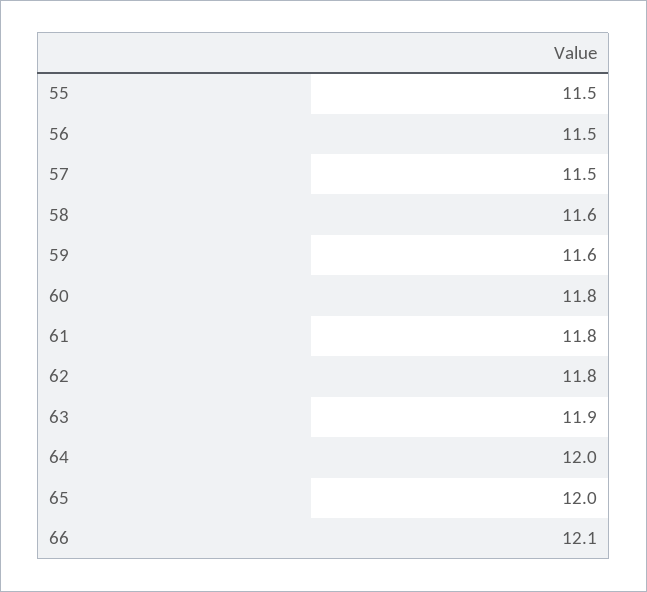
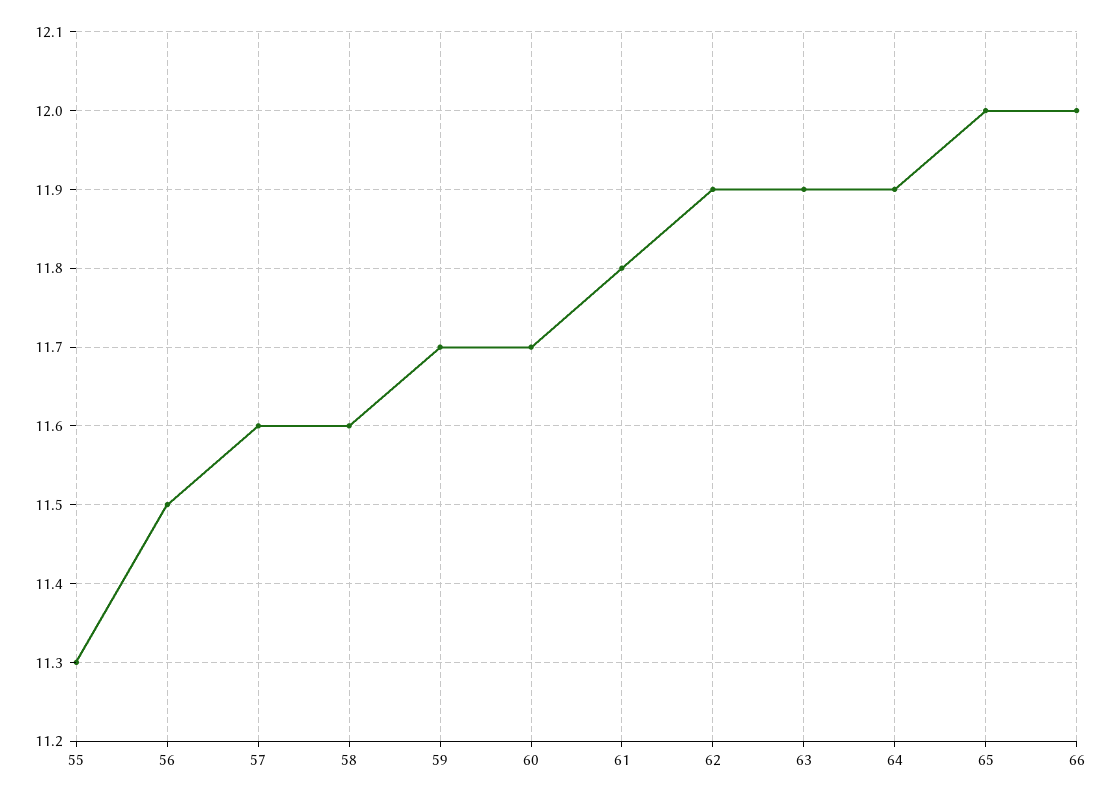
55: 11.5 -> 11.3
57: 11.5 -> 11.6
59: 11.6 -> 11.7
60: 11.8 -> 11.7
62: 11.8 -> 11.9
64: 12 -> 11.9
66: 12.1 -> 12

